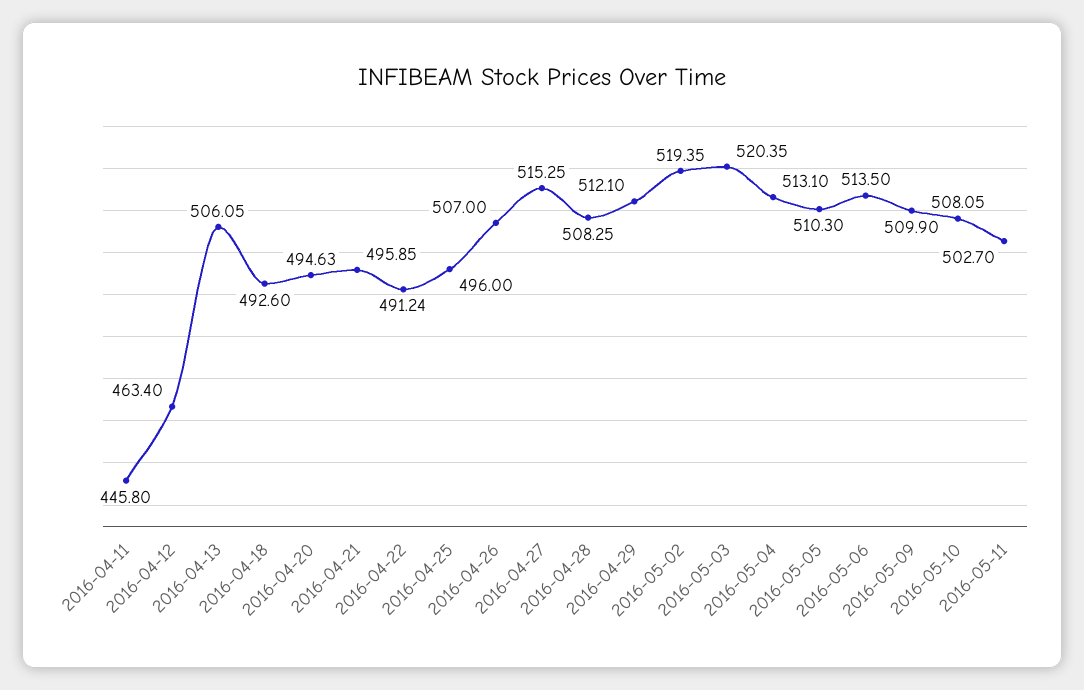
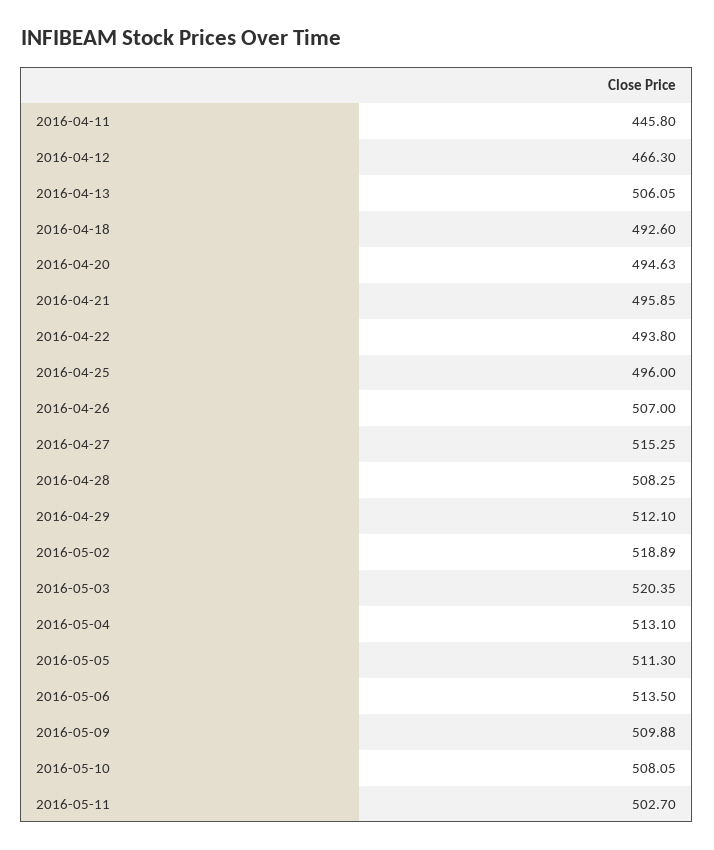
2016-04-12: 463.4 -> 466.3
2016-04-22: 491.24 -> 493.8
2016-05-02: 519.35 -> 518.89
2016-05-05: 510.3 -> 511.3
2016-05-09: 509.9 -> 509.88

